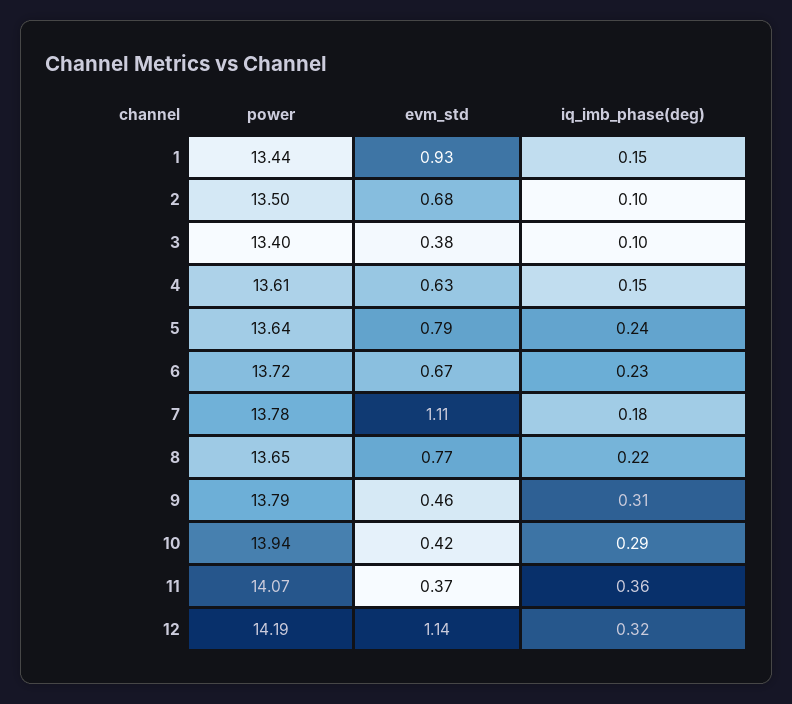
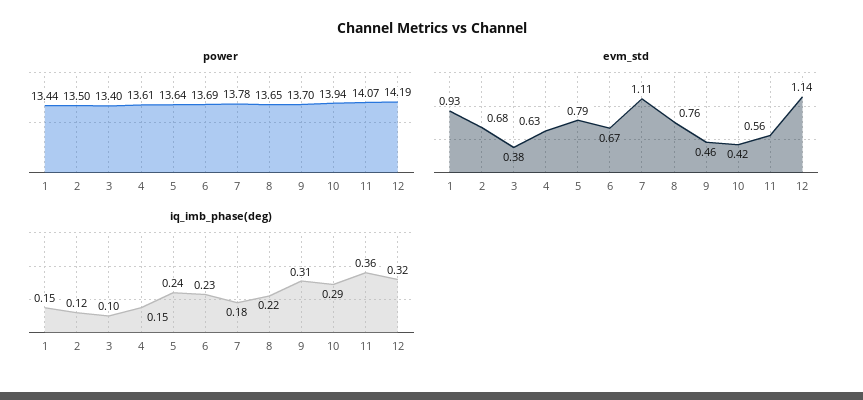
iq_imb_phase(deg), 2: 0.1 -> 0.12
power, 6: 13.72 -> 13.69
evm_std, 8: 0.77 -> 0.76
power, 9: 13.79 -> 13.7
evm_std, 11: 0.37 -> 0.56

